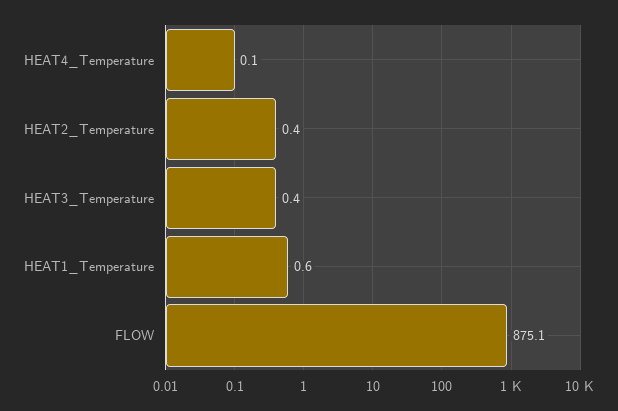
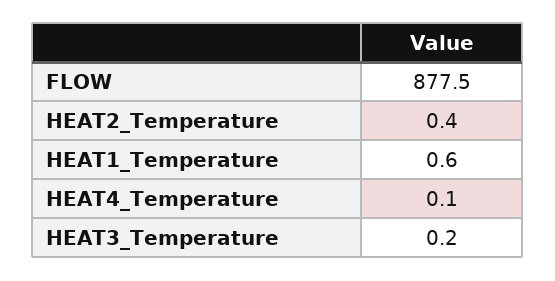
HEAT3_Temperature: 0.4 -> 0.2
FLOW: 875.1 -> 877.5

